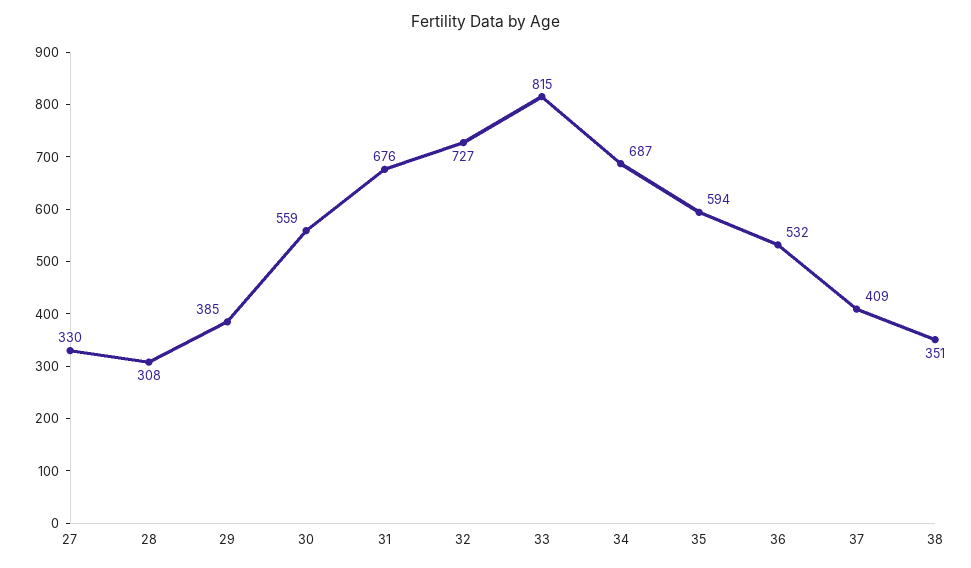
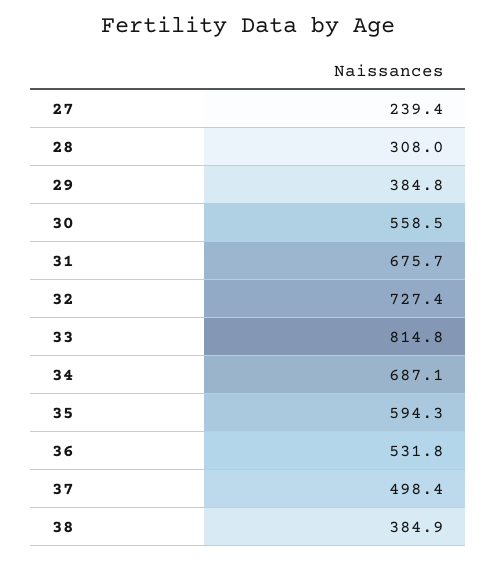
27: 330 -> 239.4
37: 409 -> 498.4
38: 351 -> 384.9

